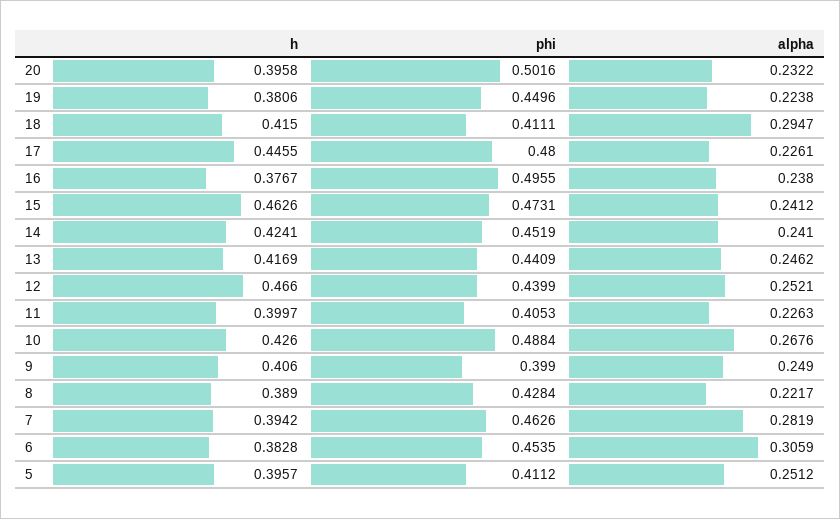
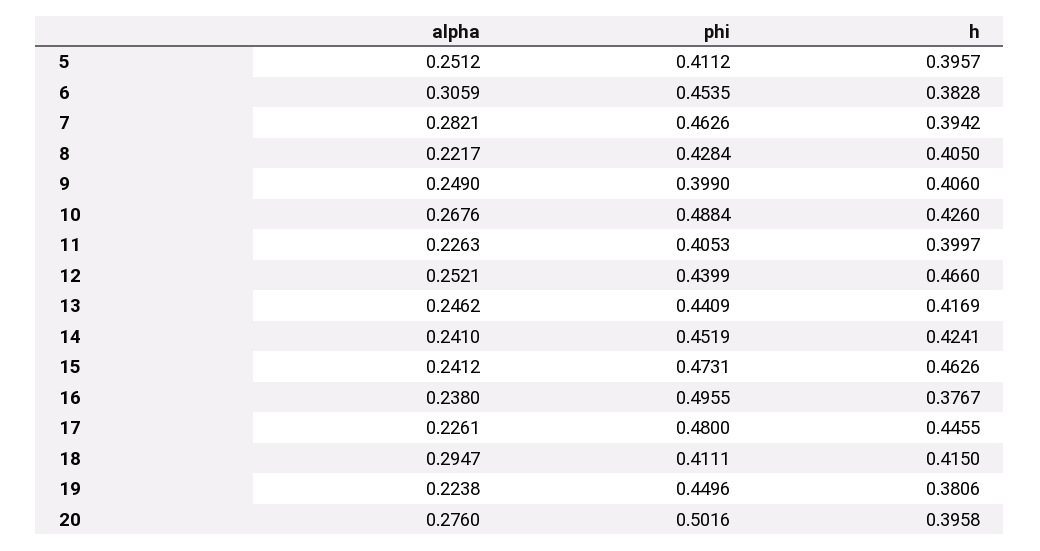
alpha, 20: 0.2322 -> 0.276
h, 8: 0.389 -> 0.405
alpha, 7: 0.2819 -> 0.2821

